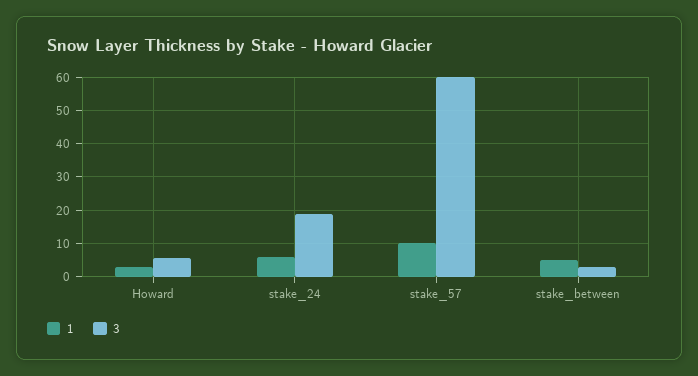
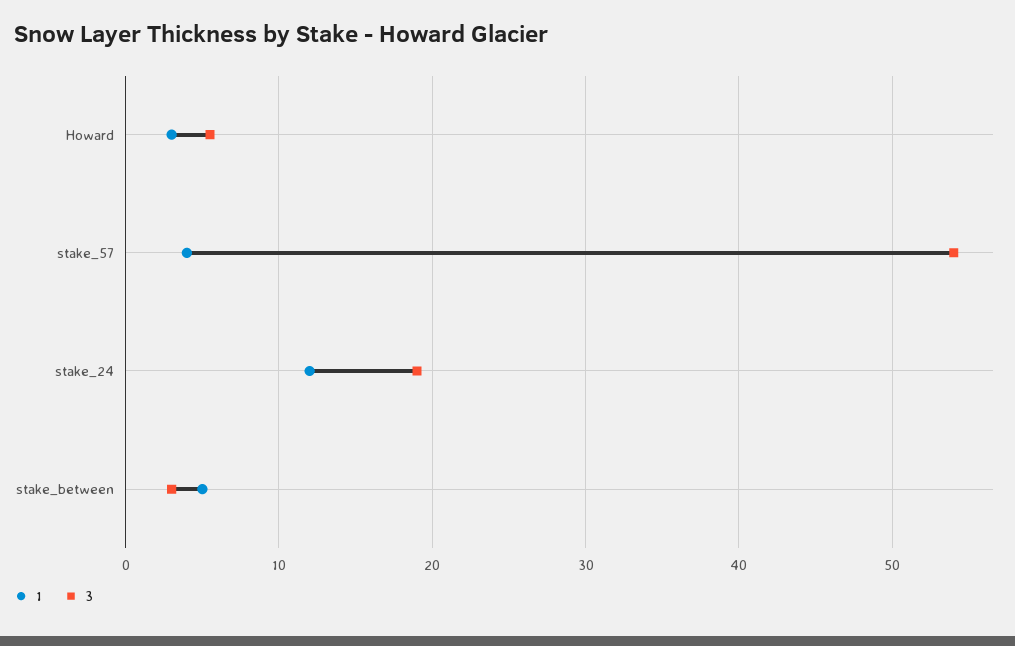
1, stake_24: 6 -> 12
1, stake_57: 10 -> 4
3, stake_57: 60 -> 54

